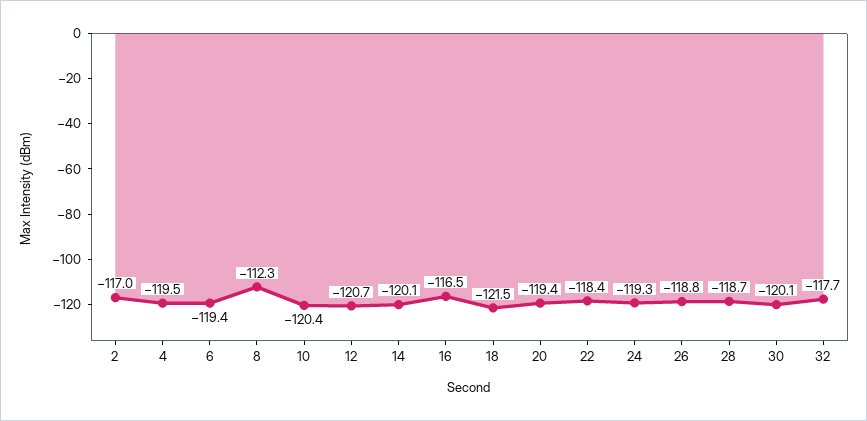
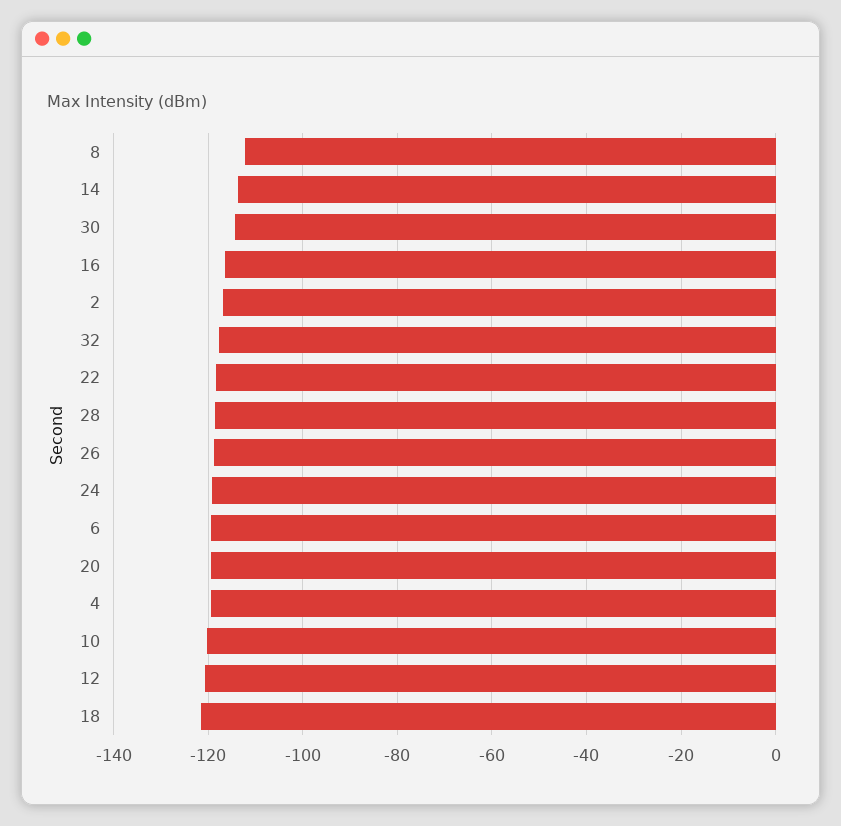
14: -120.1 -> -114
30: -120.1 -> -114

